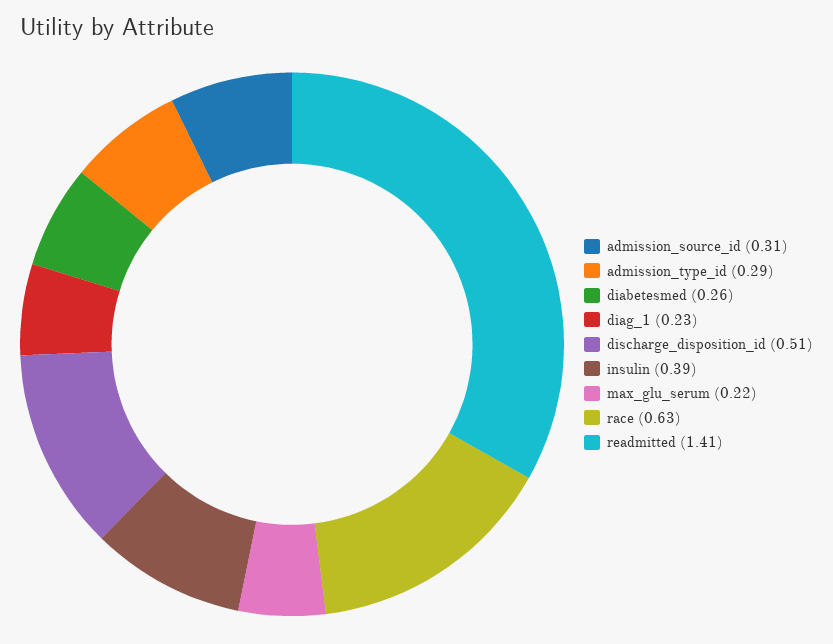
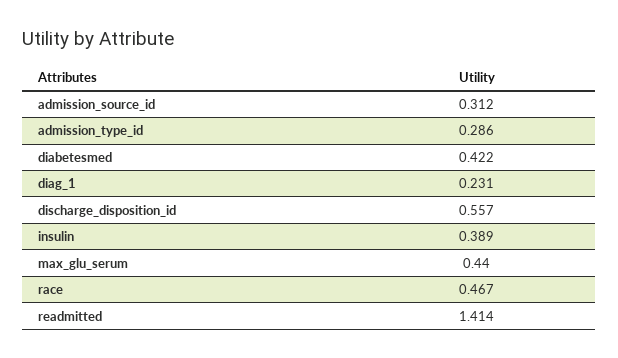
diabetesmed: 0.26 -> 0.422
discharge_disposition_id: 0.51 -> 0.557
max_glu_serum: 0.22 -> 0.44
race: 0.63 -> 0.467

